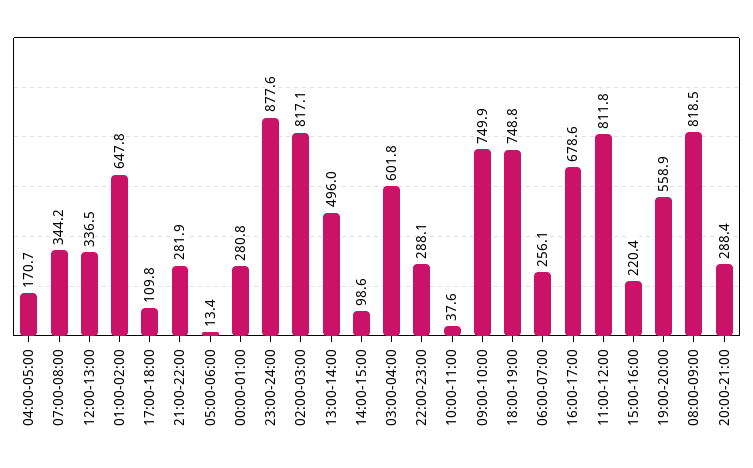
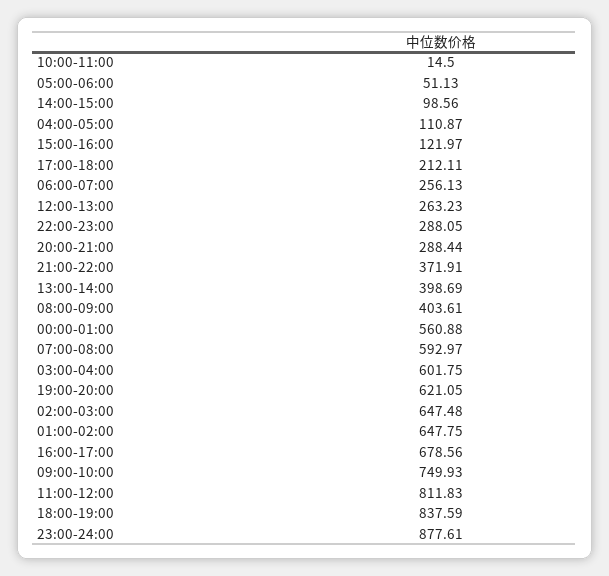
04:00-05:00: 170.7 -> 110.87
07:00-08:00: 344.2 -> 592.97
12:00-13:00: 336.5 -> 263.23
17:00-18:00: 109.8 -> 212.11
21:00-22:00: 281.9 -> 371.91
05:00-06:00: 13.4 -> 51.13
00:00-01:00: 280.8 -> 560.88
02:00-03:00: 817.1 -> 647.48
13:00-14:00: 496 -> 398.69
10:00-11:00: 37.6 -> 14.5
18:00-19:00: 748.8 -> 837.59
15:00-16:00: 220.4 -> 121.97
19:00-20:00: 558.9 -> 621.05
08:00-09:00: 818.5 -> 403.61

